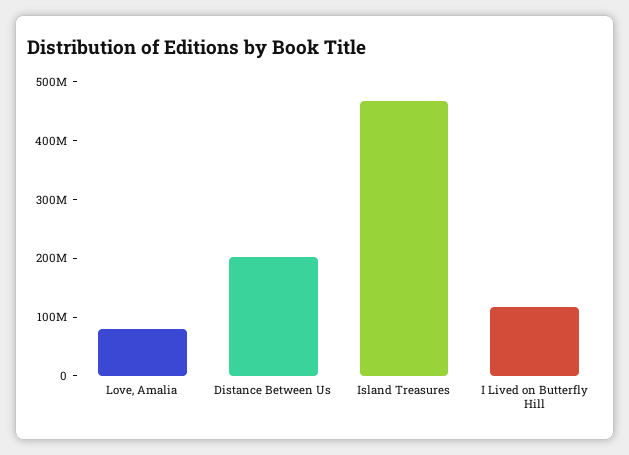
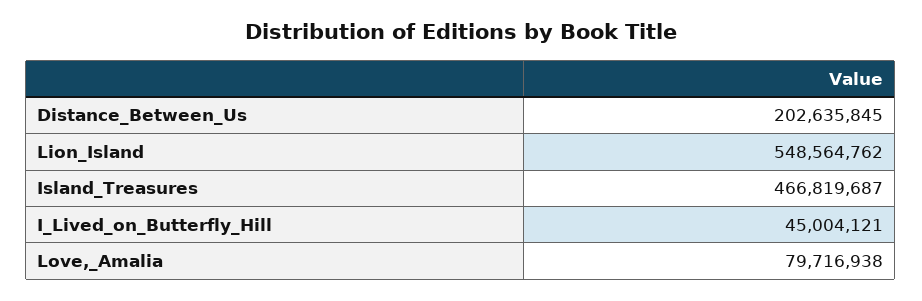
I Lived on Butterfly Hill: 120000000 -> 45004121
Lion_Island: none -> 548564762

